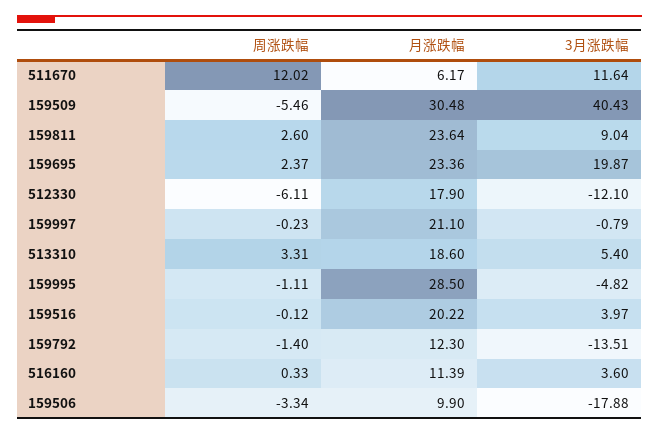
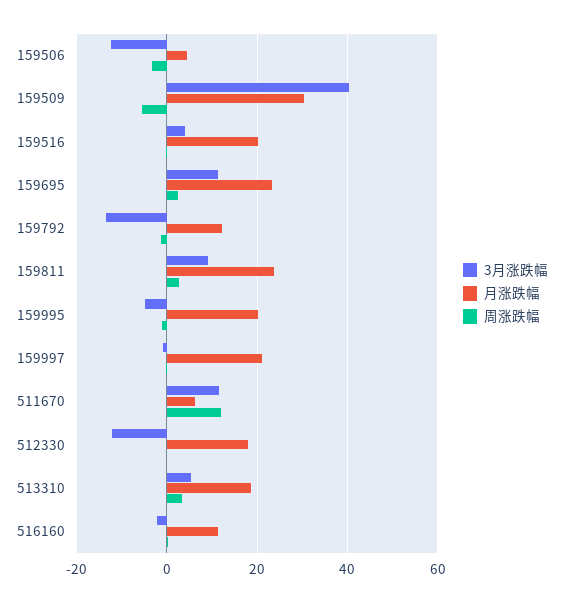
3月涨跌幅, 159695: 19.87 -> 12
周涨跌幅, 512330: -6.11 -> 0
月涨跌幅, 159995: 28.5 -> 20
3月涨跌幅, 516160: 3.6 -> -2
月涨跌幅, 159506: 9.9 -> 4
3月涨跌幅, 159506: -17.88 -> -12

